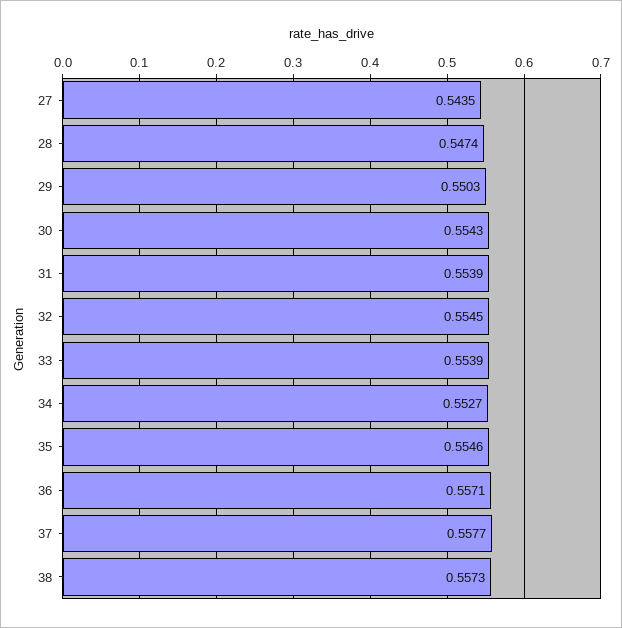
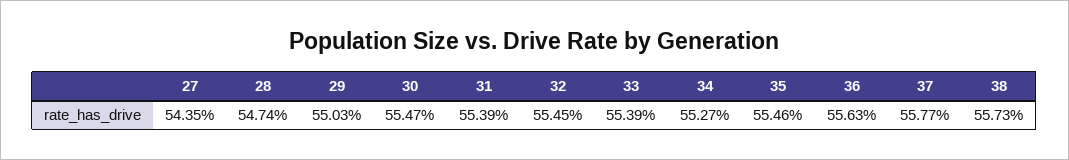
30: 0.5543 -> 0.5547
36: 0.5571 -> 0.5563

